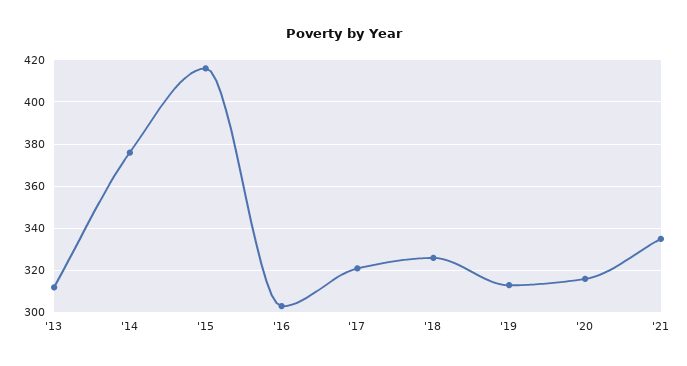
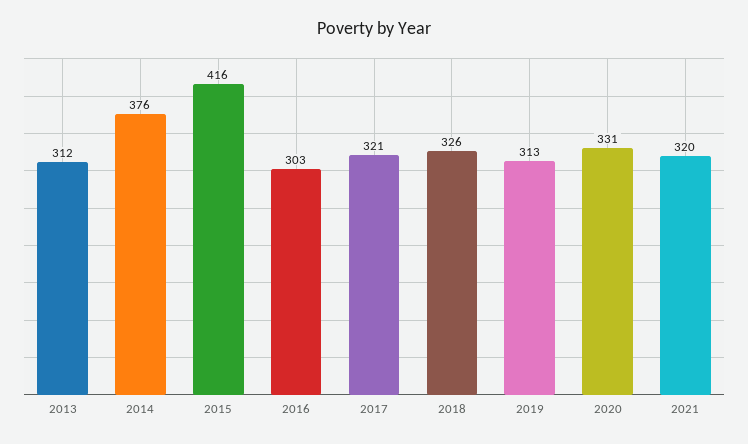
'20: 315 -> 331
'21: 335 -> 320

